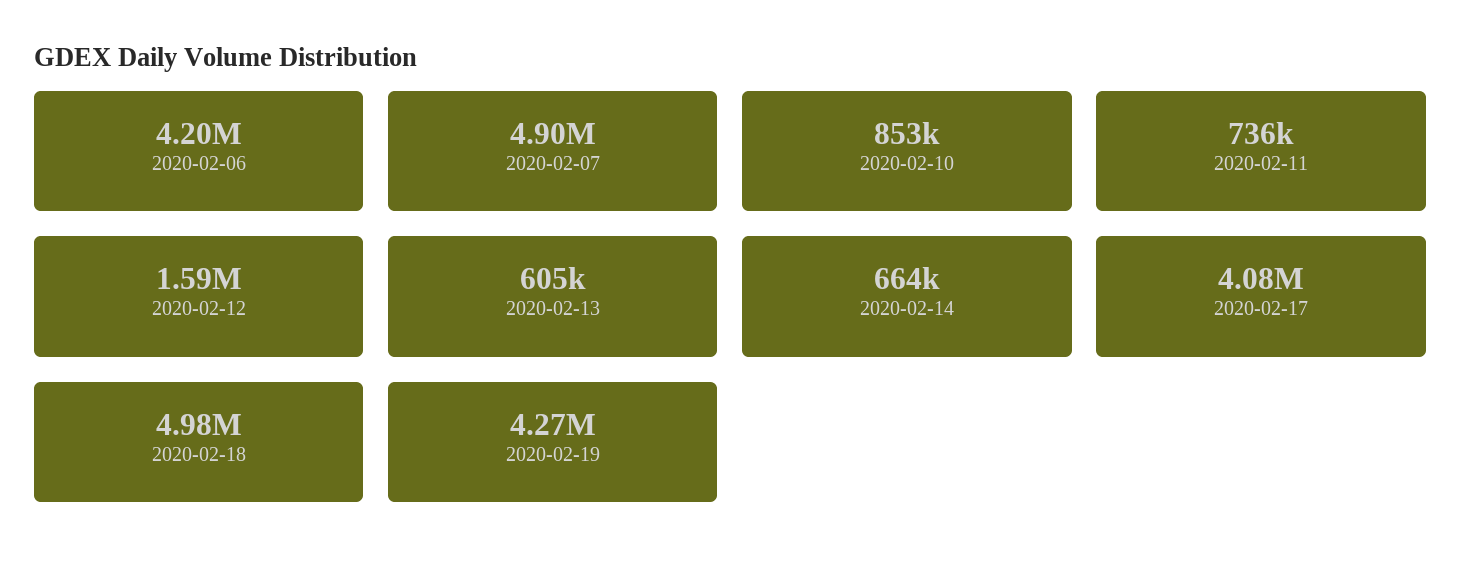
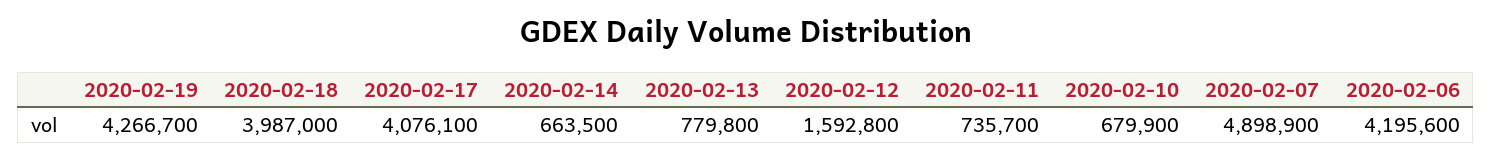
2020-02-10: 853000 -> 679900
2020-02-13: 605000 -> 779800
2020-02-18: 4980000 -> 3987000

